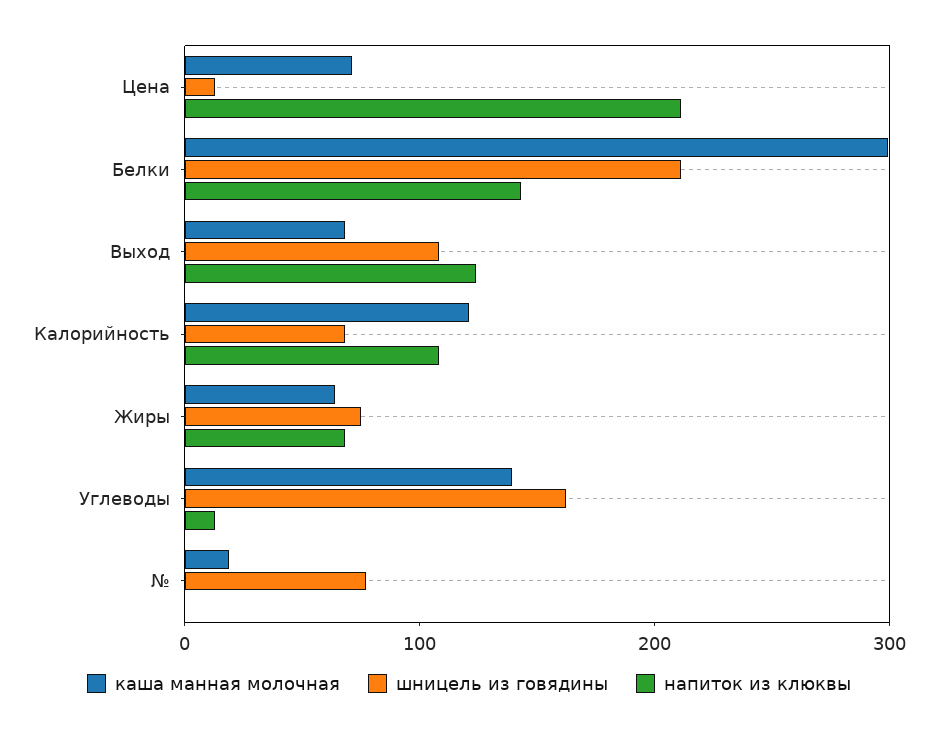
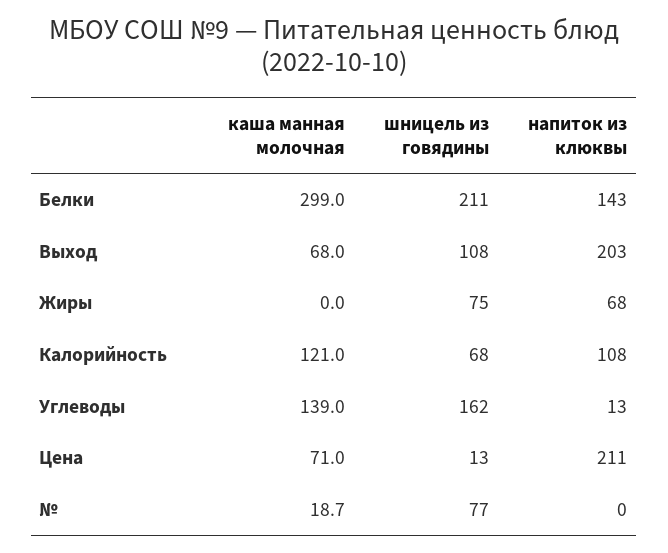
напиток из клюквы, Выход: 120 -> 203
каша манная молочная, Жиры: 60 -> 0

